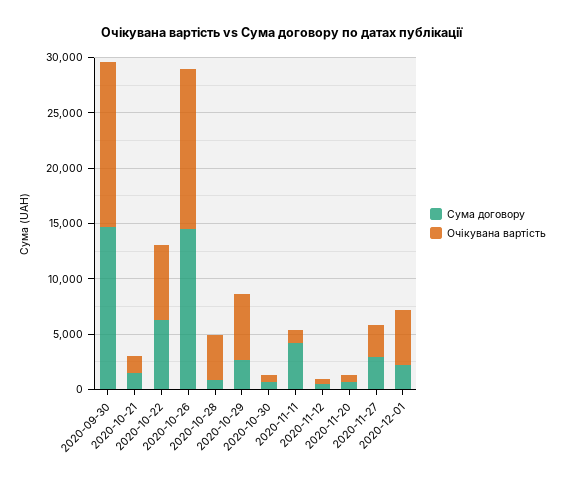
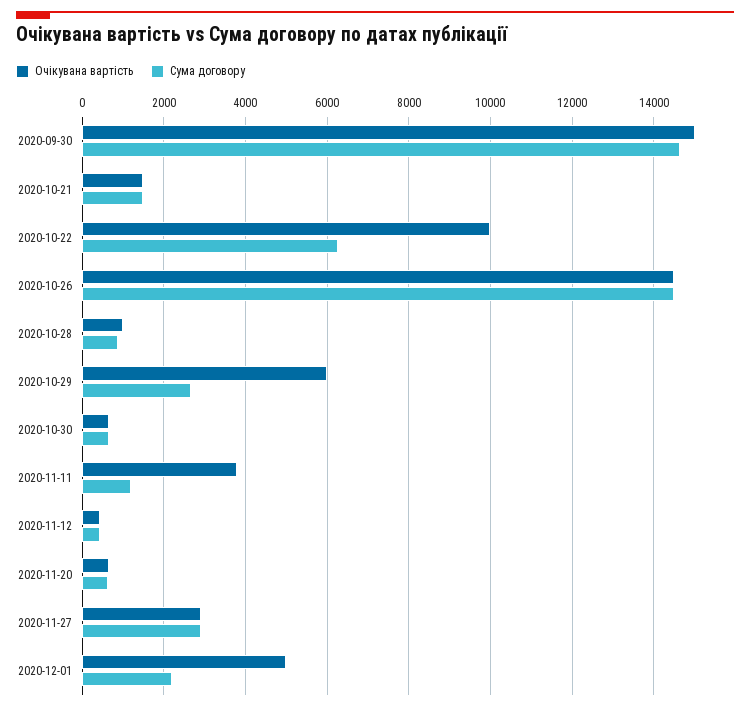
Очікувана вартість, 2020-10-22: 7000 -> 10000
Очікувана вартість, 2020-10-28: 4000 -> 1000
Сума договору, 2020-11-11: 4000 -> 1200
Очікувана вартість, 2020-11-11: 1000 -> 3800

